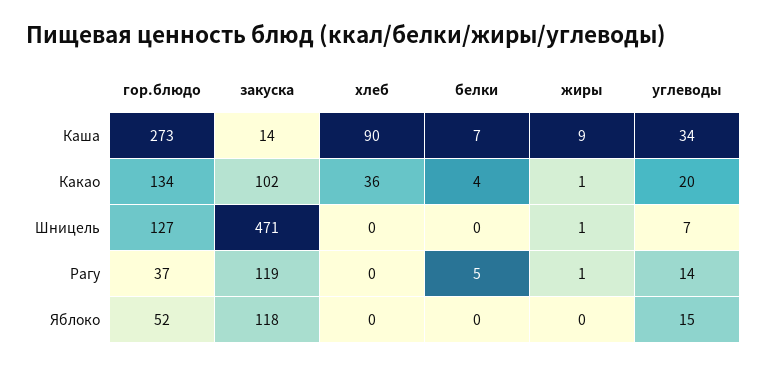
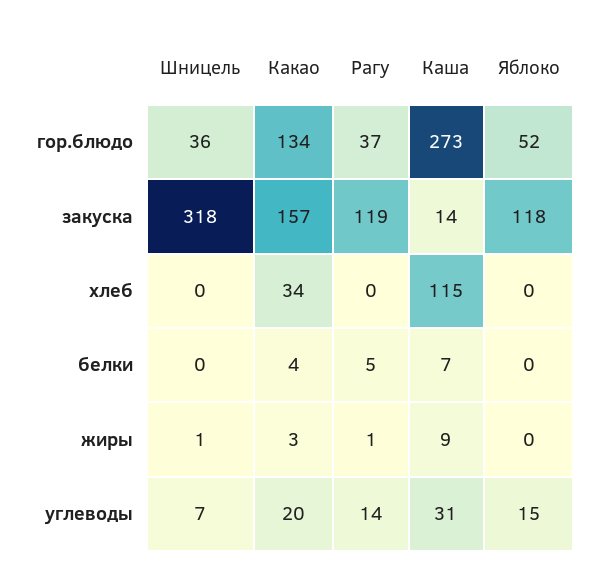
хлеб, Каша: 90 -> 115
углеводы, Каша: 34 -> 31
закуска, Какао: 102 -> 157
хлеб, Какао: 36 -> 34
жиры, Какао: 1 -> 3
гор.блюдо, Шницель: 127 -> 36
закуска, Шницель: 471 -> 318

